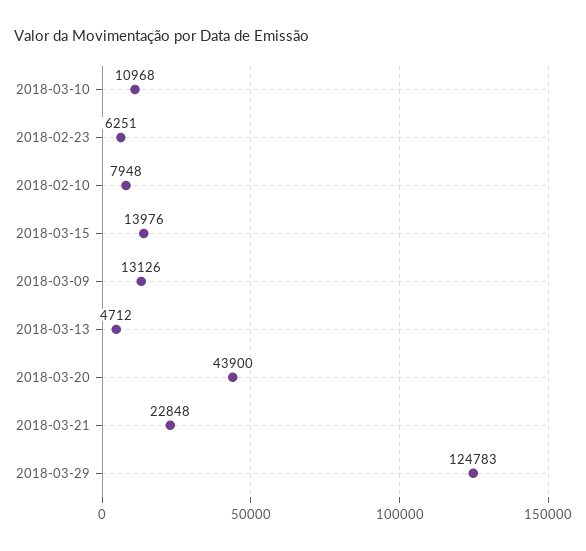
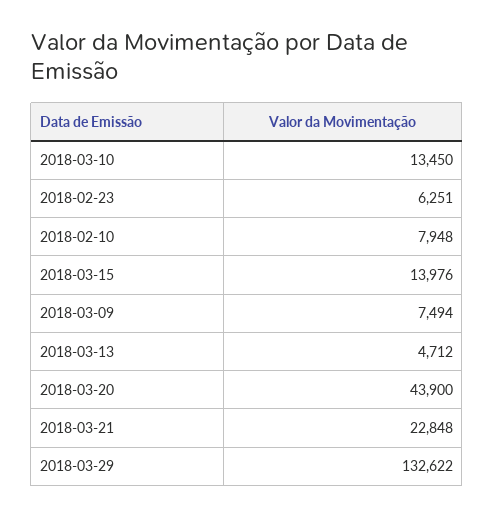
2018-03-10: 10968 -> 13450
2018-03-09: 13126 -> 7494
2018-03-29: 124783 -> 132622

